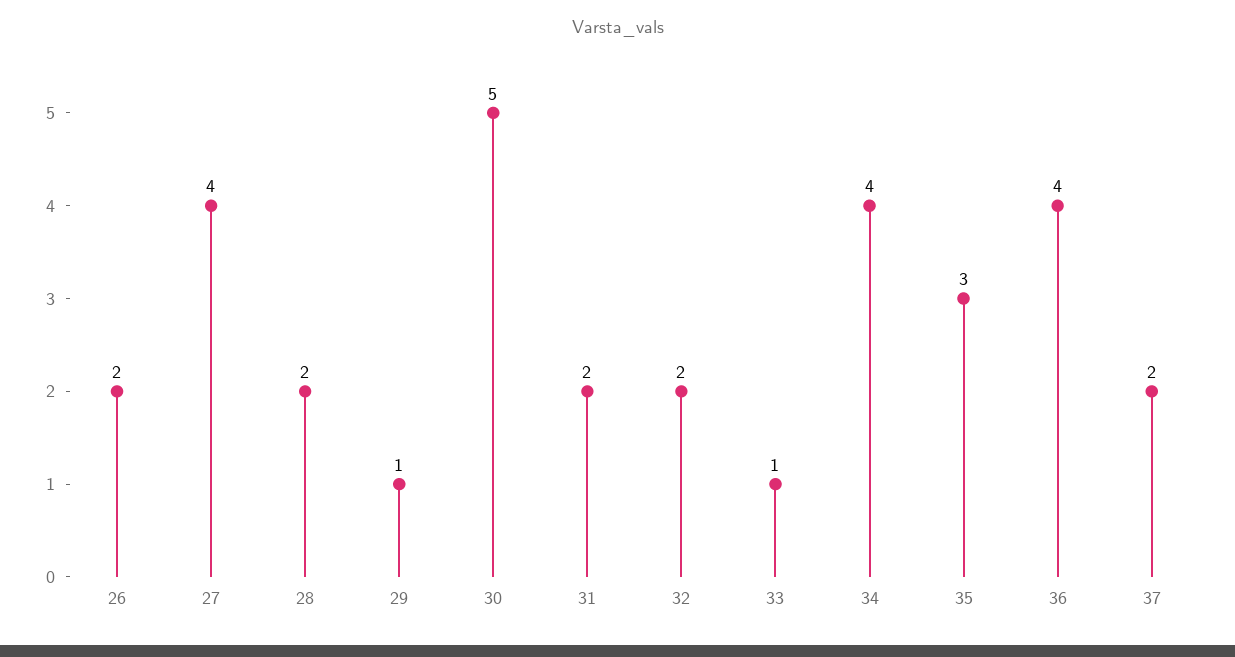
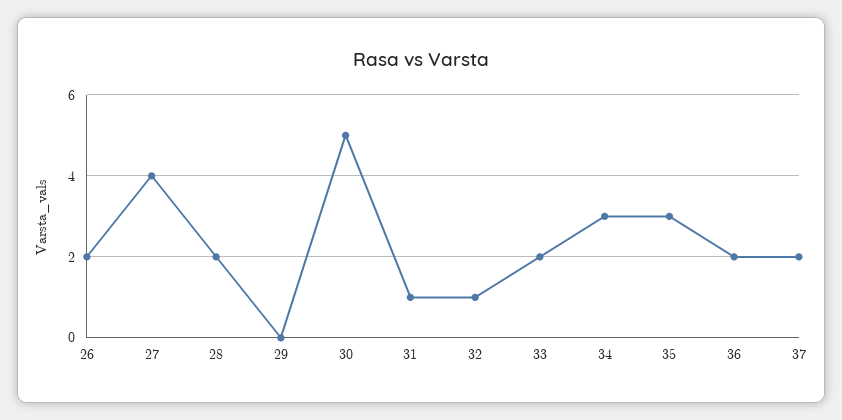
29: 1 -> 0
31: 2 -> 1
32: 2 -> 1
33: 1 -> 2
34: 4 -> 3
36: 4 -> 2

